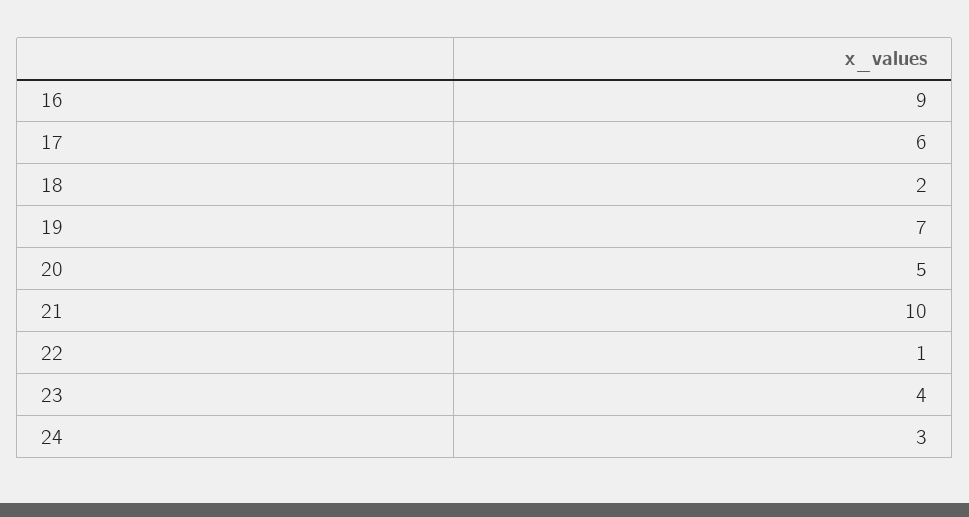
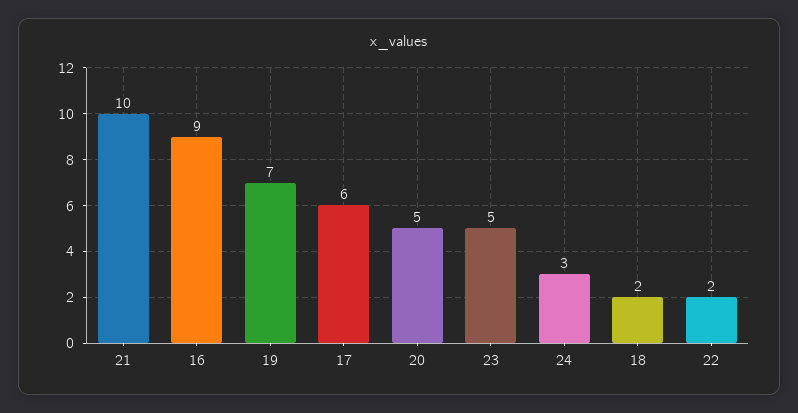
22: 1 -> 2
23: 4 -> 5

